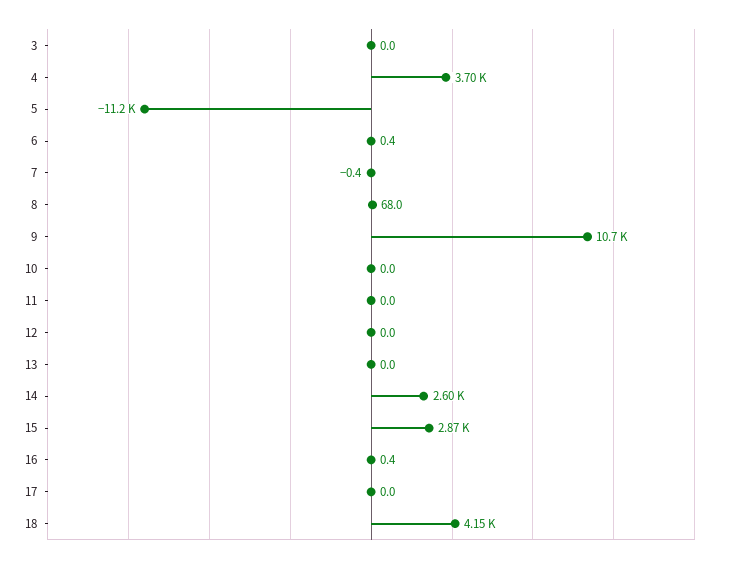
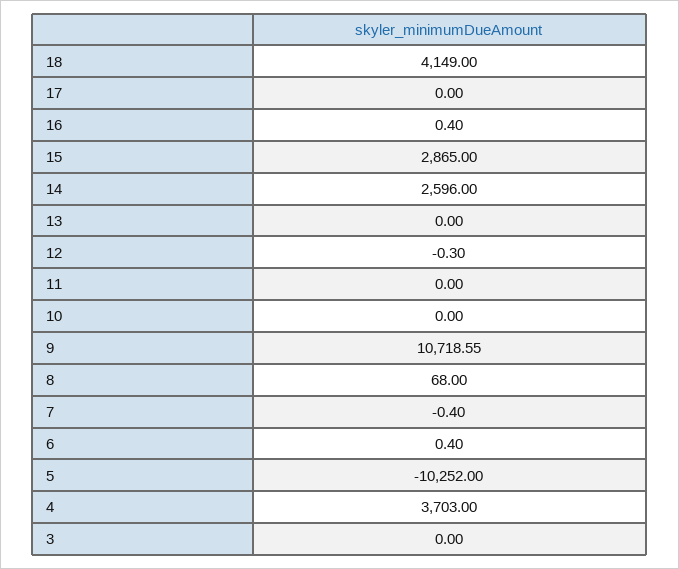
5: -11200 -> -10252
12: 0 -> -0.3

